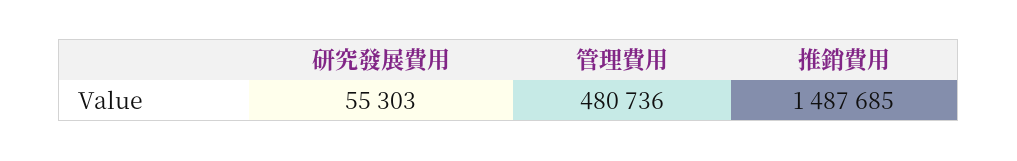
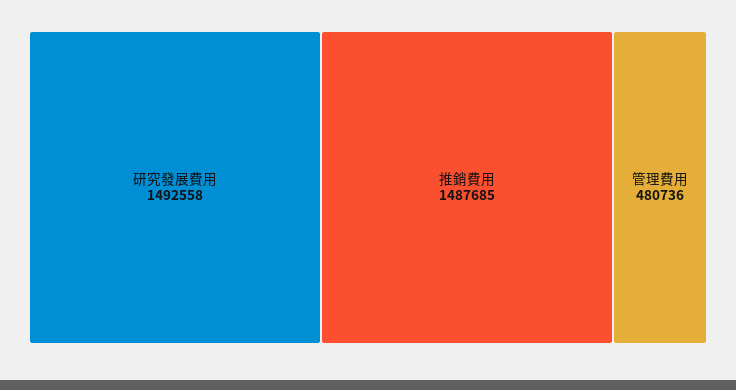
研究發展費用: 55303 -> 1492558

